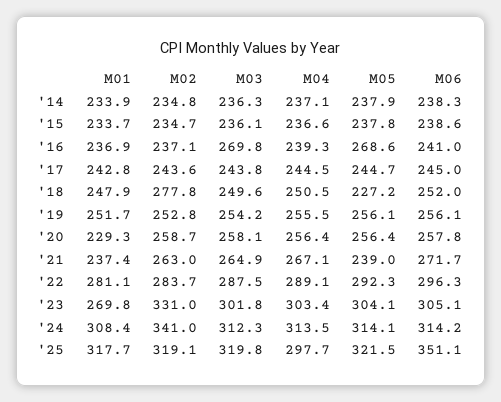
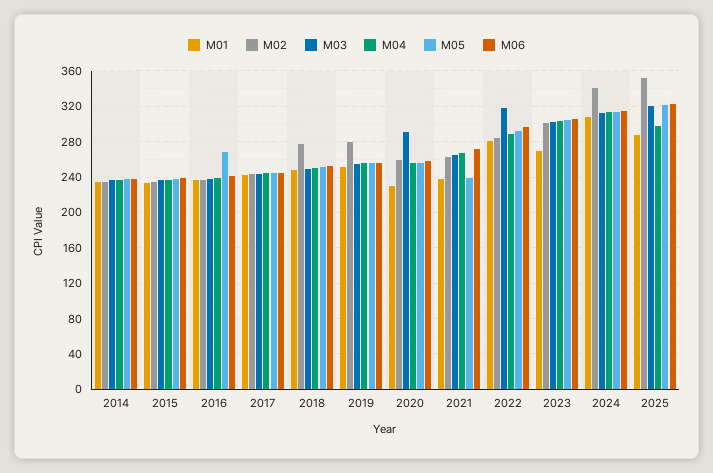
M03, '16: 269.8 -> 240
M05, '18: 227.2 -> 250
M02, '19: 252.8 -> 280
M03, '20: 258.1 -> 290
M03, '22: 287.5 -> 320
M02, '23: 331 -> 300
M01, '25: 317.7 -> 290
M02, '25: 319.1 -> 350
M06, '25: 351.1 -> 320

